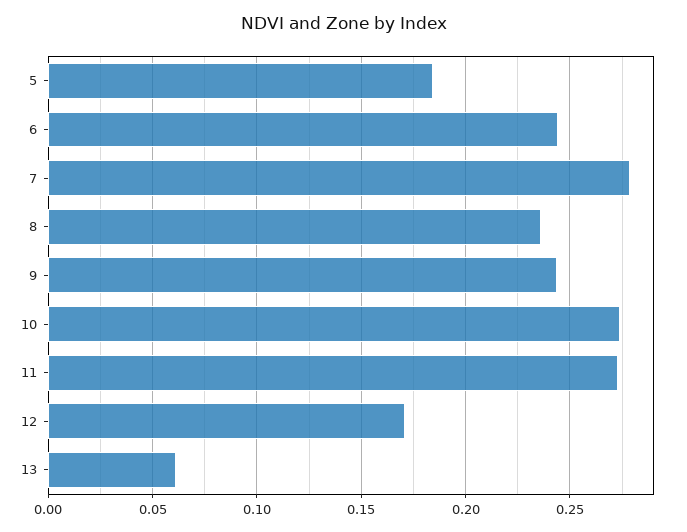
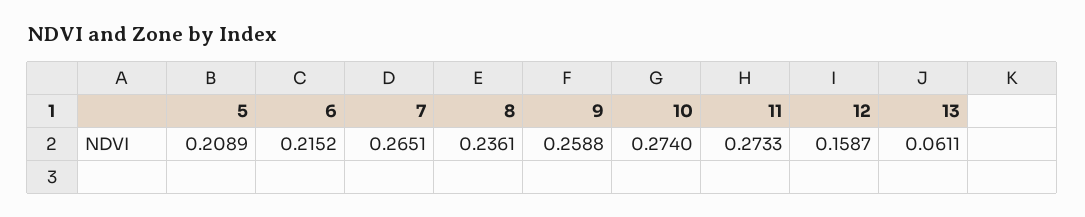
5: 0.185 -> 0.2089
6: 0.245 -> 0.2152
7: 0.28 -> 0.2651
9: 0.245 -> 0.2588
12: 0.17 -> 0.1587

